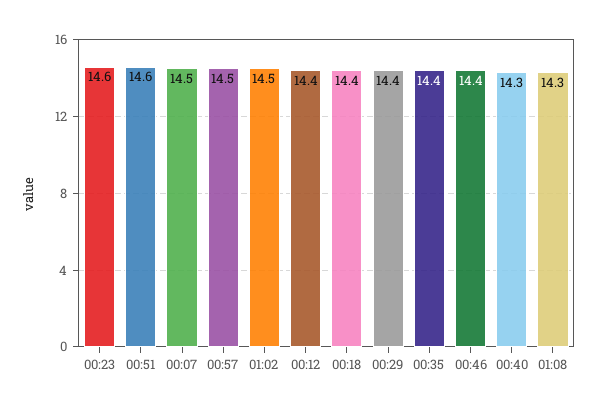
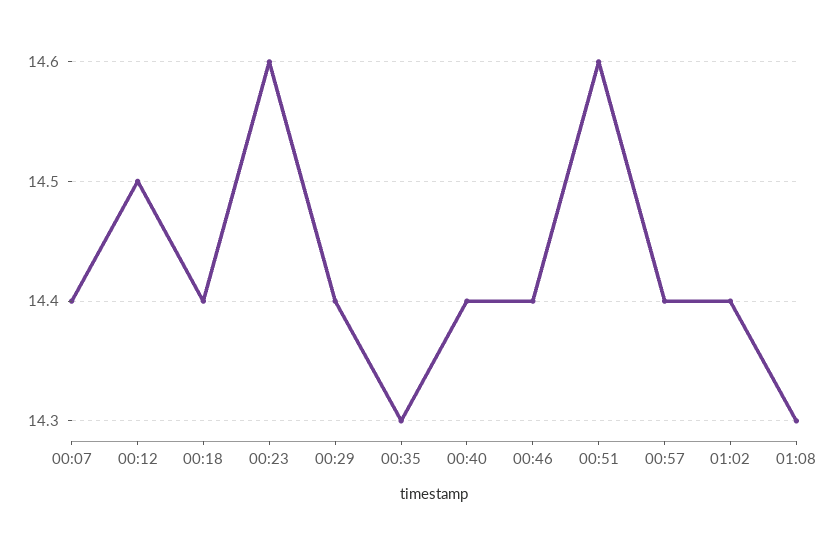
00:07: 14.5 -> 14.4
00:57: 14.5 -> 14.4
01:02: 14.5 -> 14.4
00:12: 14.4 -> 14.5
00:35: 14.4 -> 14.3
00:40: 14.3 -> 14.4

